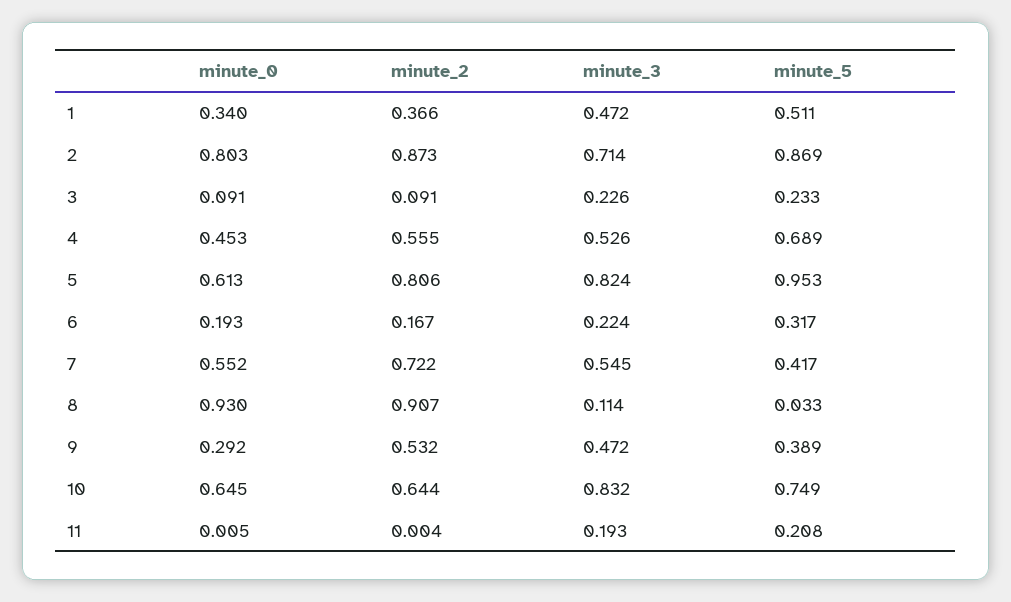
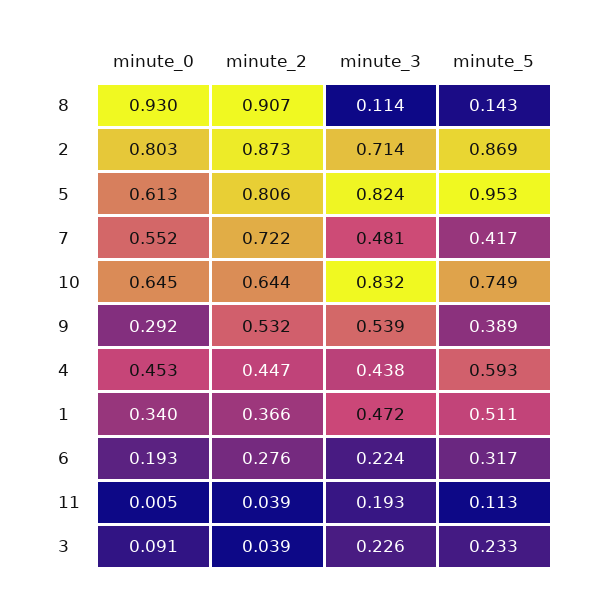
minute_2, 3: 0.091 -> 0.039
minute_2, 4: 0.555 -> 0.447
minute_3, 4: 0.526 -> 0.438
minute_5, 4: 0.689 -> 0.593
minute_2, 6: 0.167 -> 0.276
minute_3, 7: 0.545 -> 0.481
minute_5, 8: 0.033 -> 0.143
minute_3, 9: 0.472 -> 0.539
minute_2, 11: 0.004 -> 0.039
minute_5, 11: 0.208 -> 0.113

